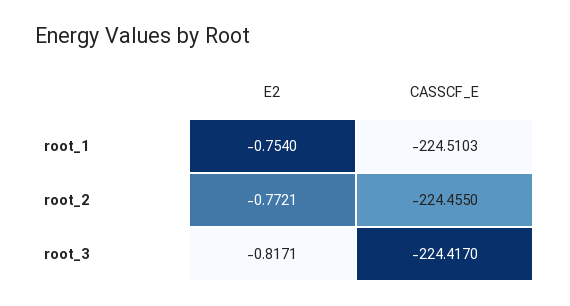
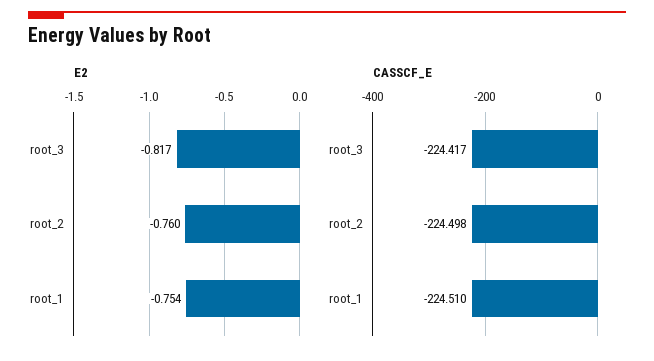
E2, root_2: -0.7721 -> -0.76
CASSCF_E, root_2: -224.455 -> -224.498

